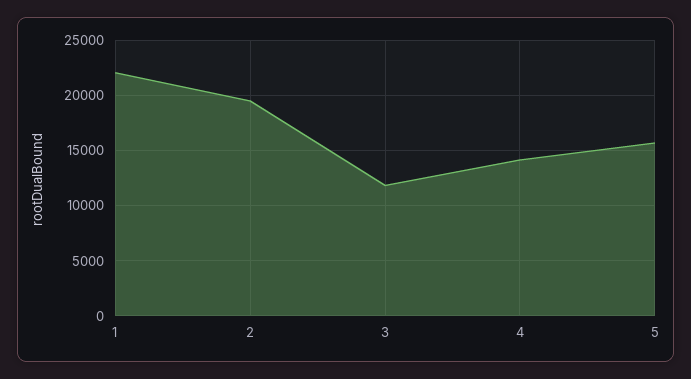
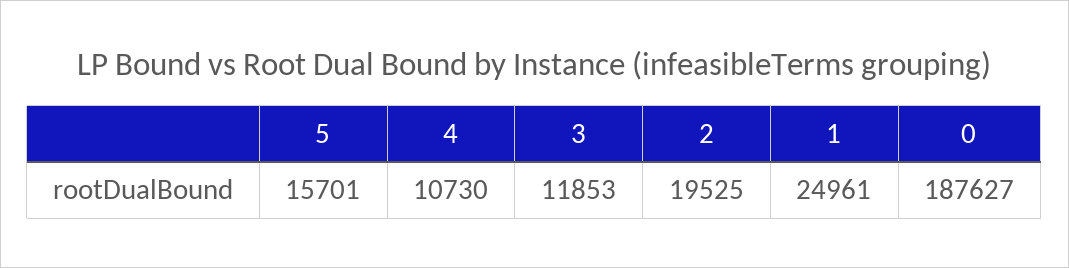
1: 22000 -> 24961
4: 14000 -> 10730
0: none -> 187627

